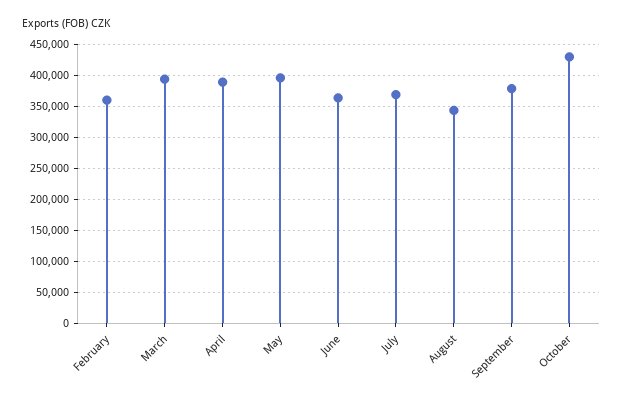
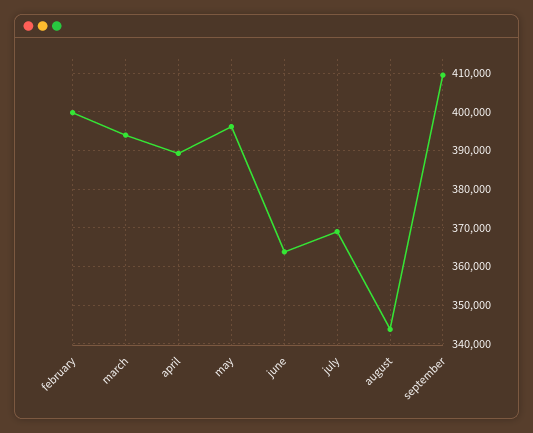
February: 360000 -> 400000
September: 380000 -> 410000
October: 430000 -> none

